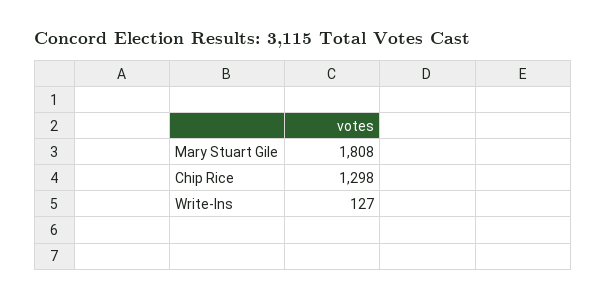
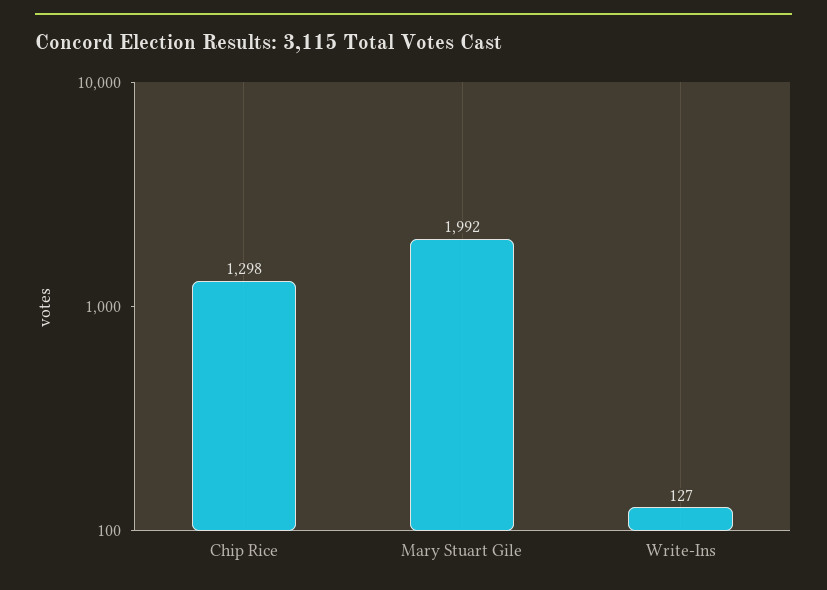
Mary Stuart Gile: 1808 -> 1992

